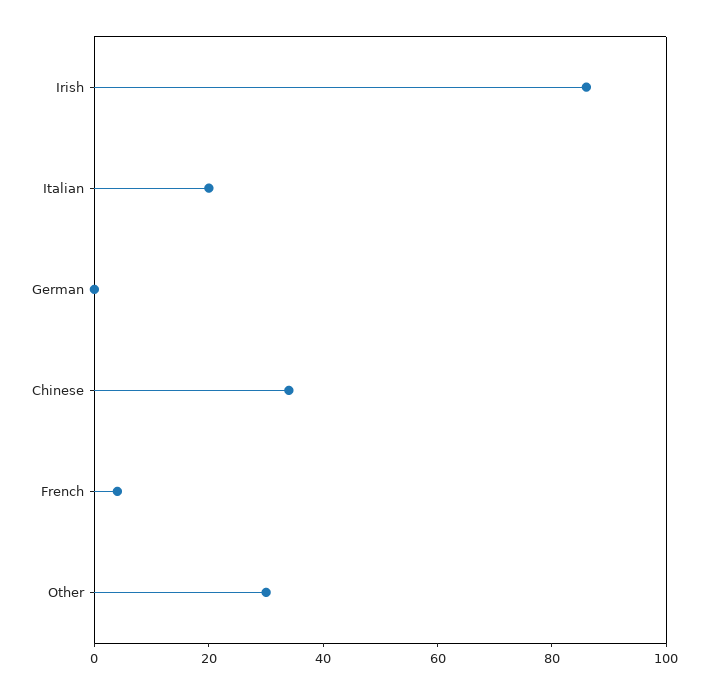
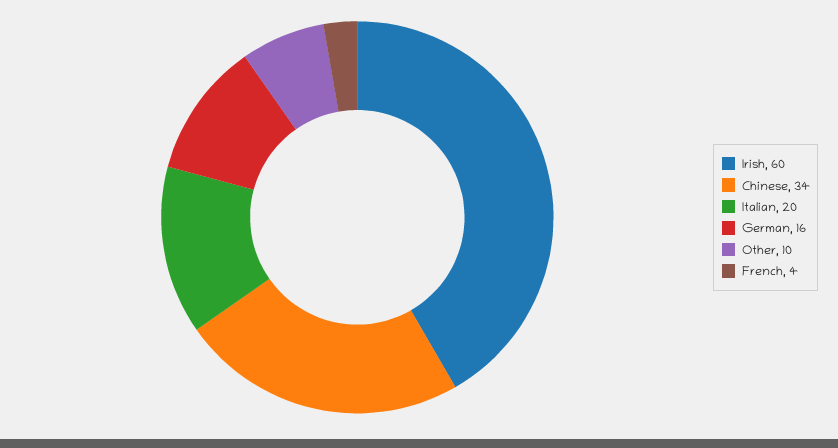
Irish: 85 -> 60
German: 0 -> 16
Other: 30 -> 10

